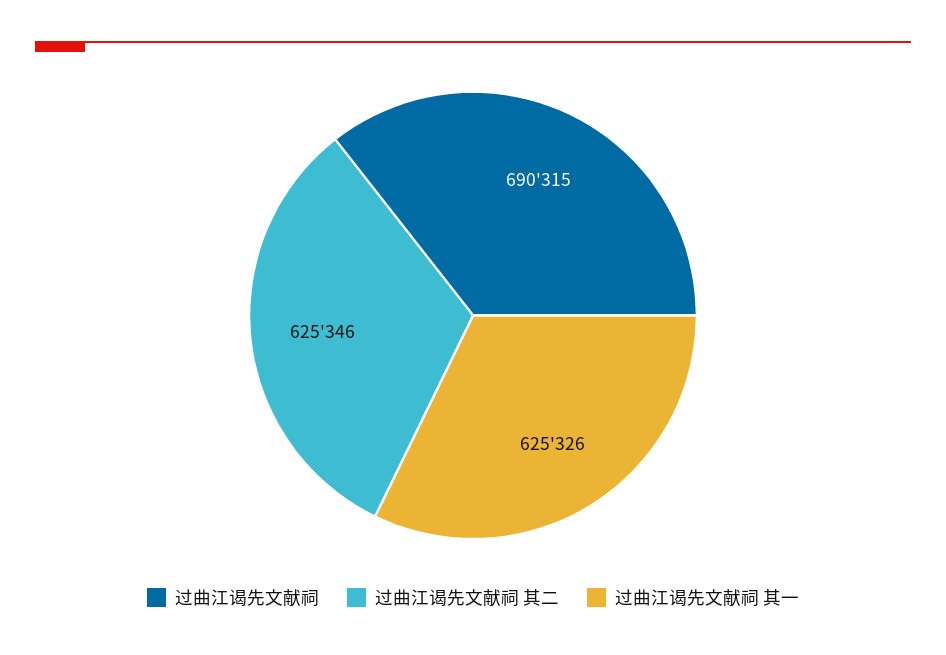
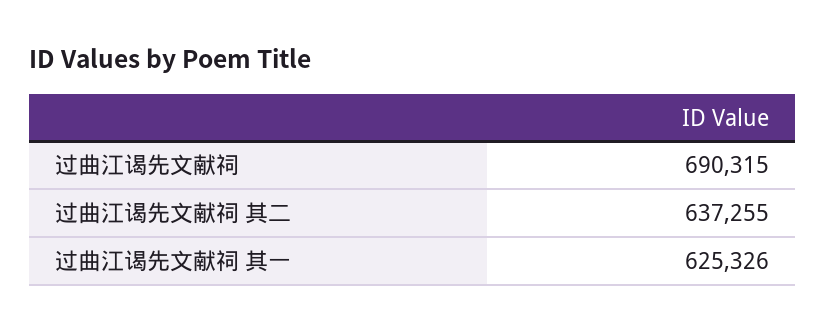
过曲江谒先文献祠 其二: 625346 -> 637255

